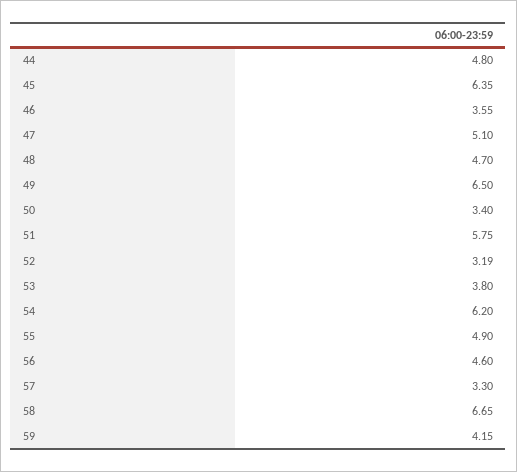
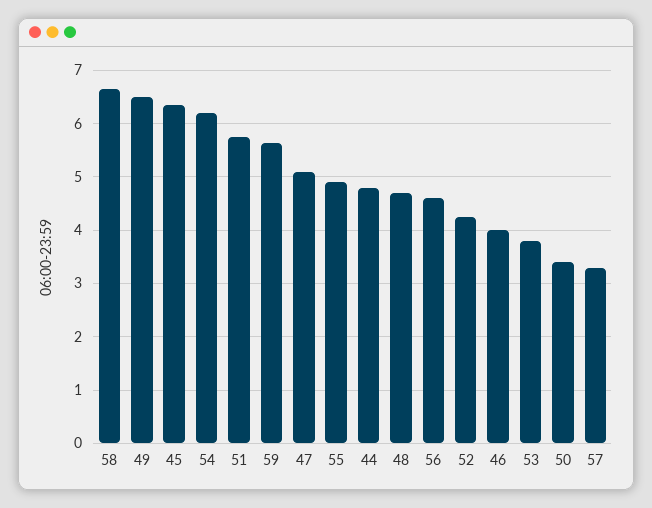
46: 3.55 -> 4
52: 3.19 -> 4.2
59: 4.15 -> 5.6

